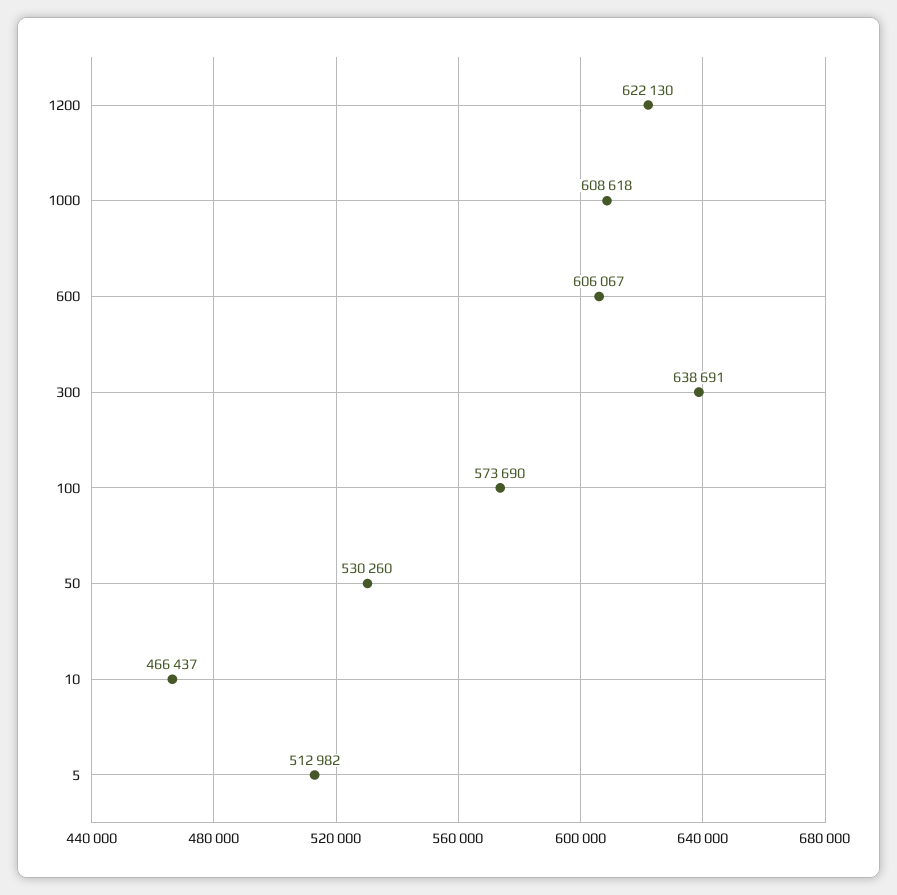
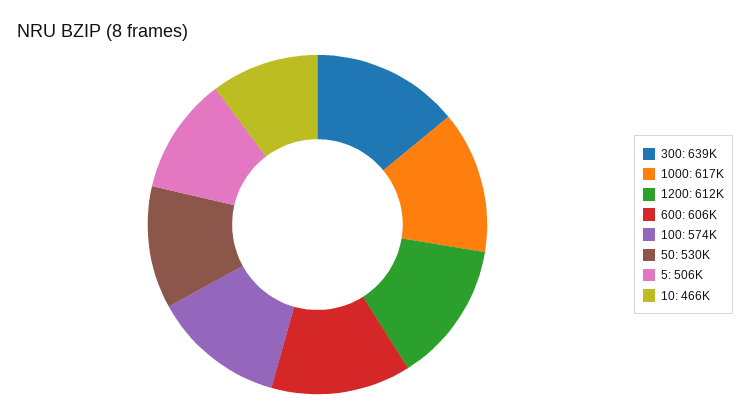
1200: 622130 -> 612000
1000: 608618 -> 617000
5: 512982 -> 506000

